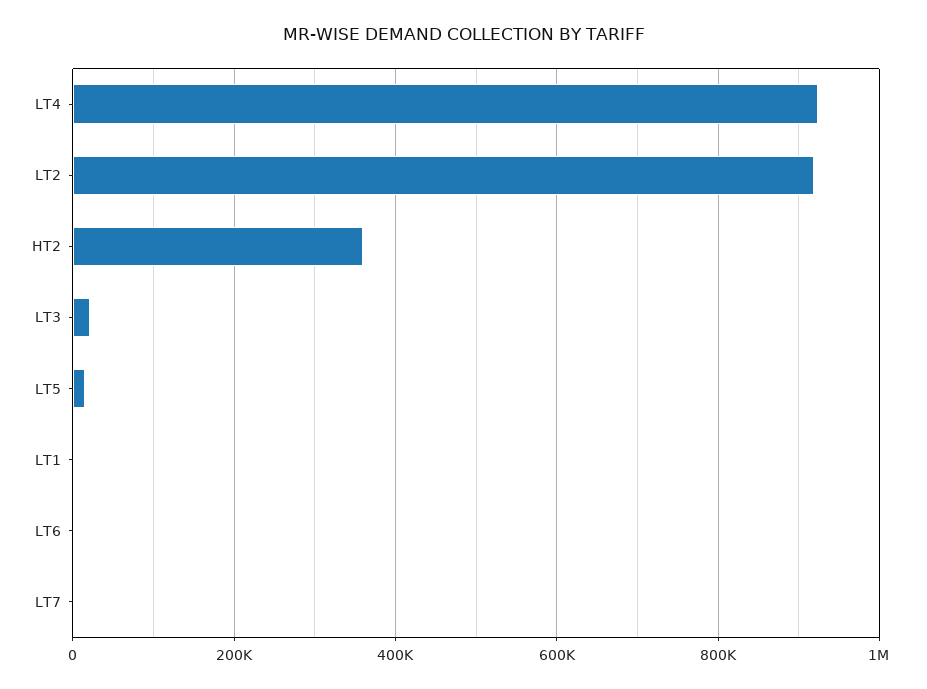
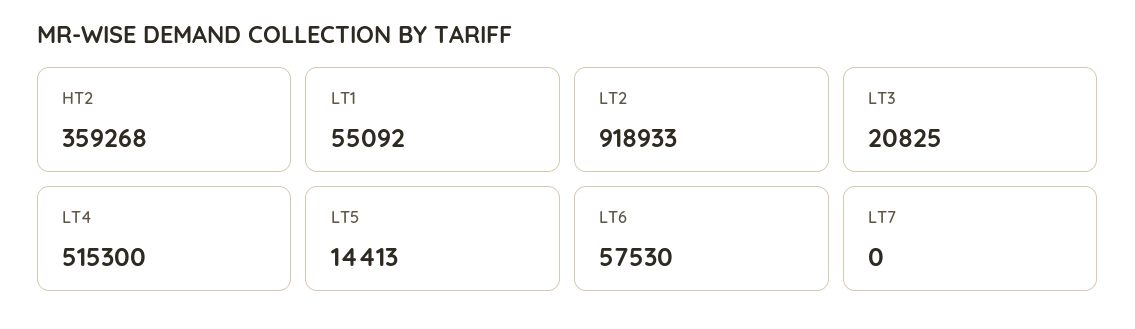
LT4: 920000 -> 515300
LT1: 0 -> 55092
LT6: 0 -> 57530

